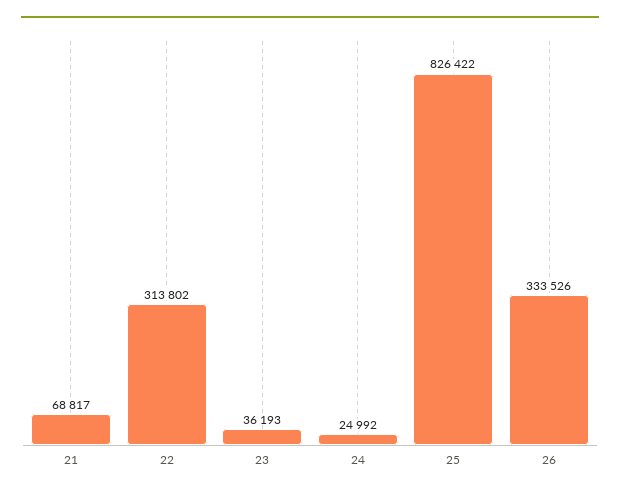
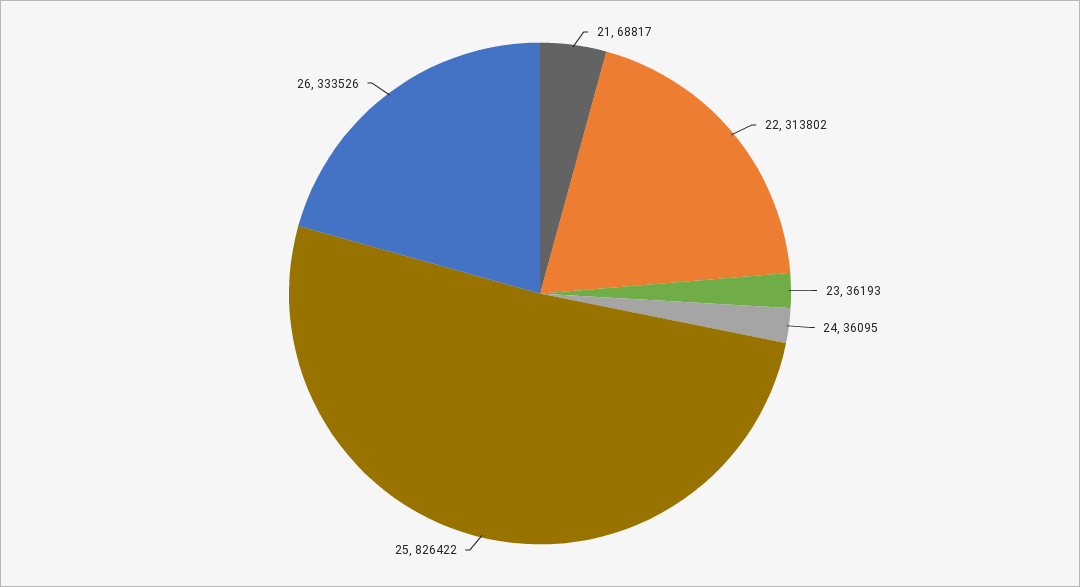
24: 24992 -> 36095

